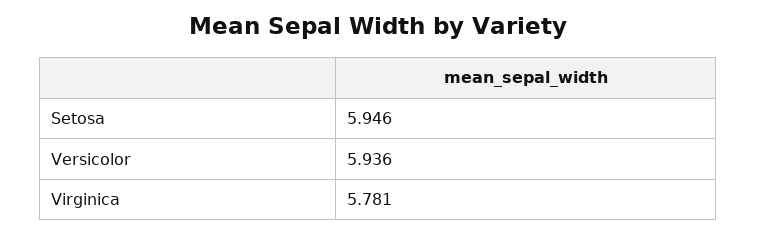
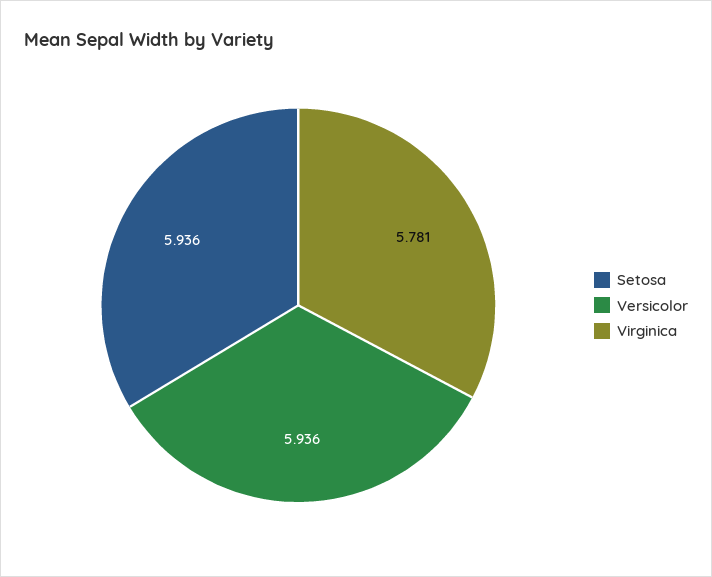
Setosa: 5.946 -> 5.936

